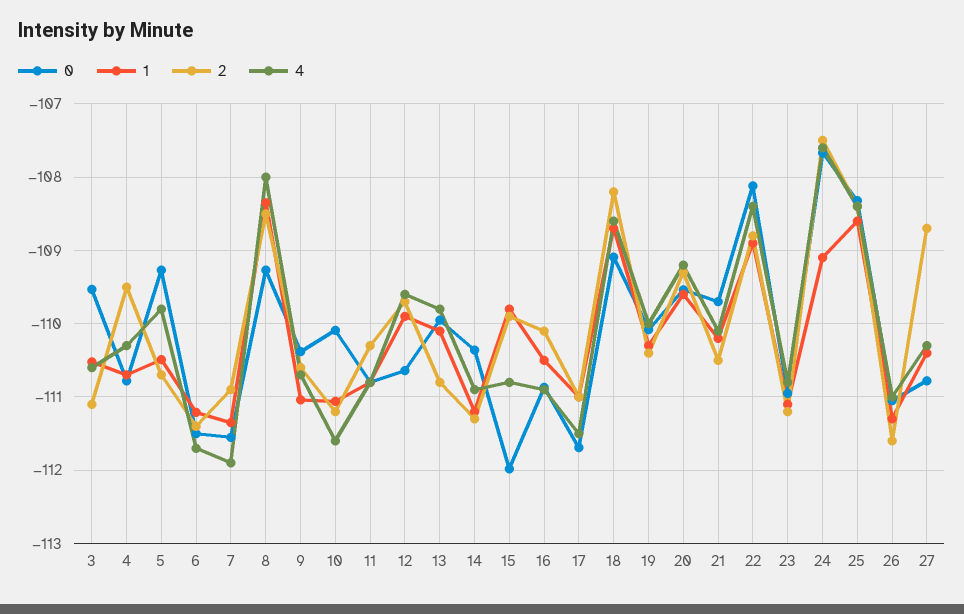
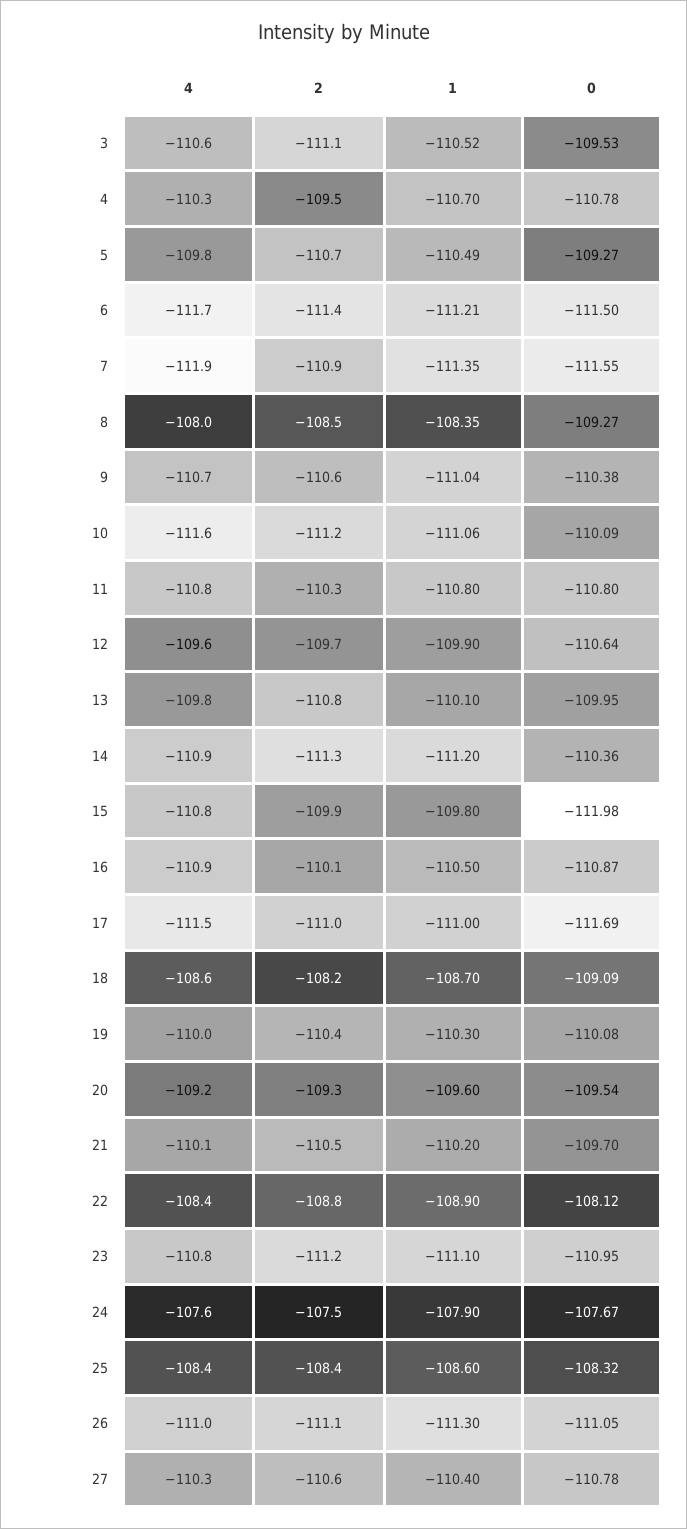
1, 24: -109.1 -> -107.9
2, 26: -111.6 -> -111.1
2, 27: -108.7 -> -110.6

